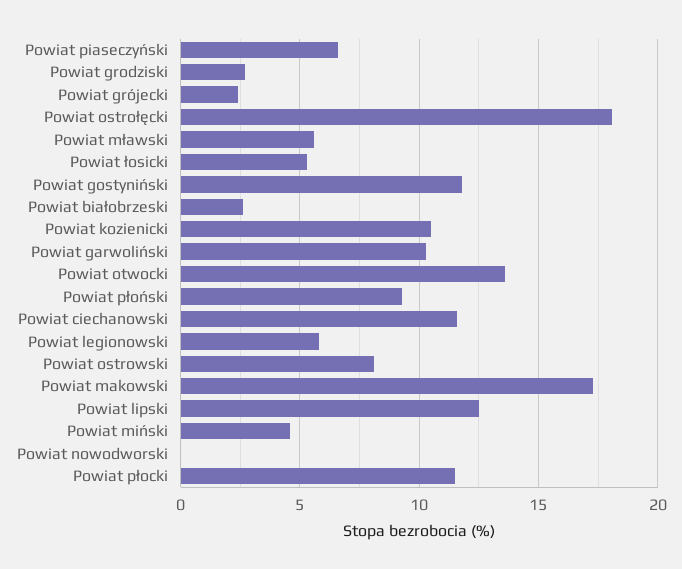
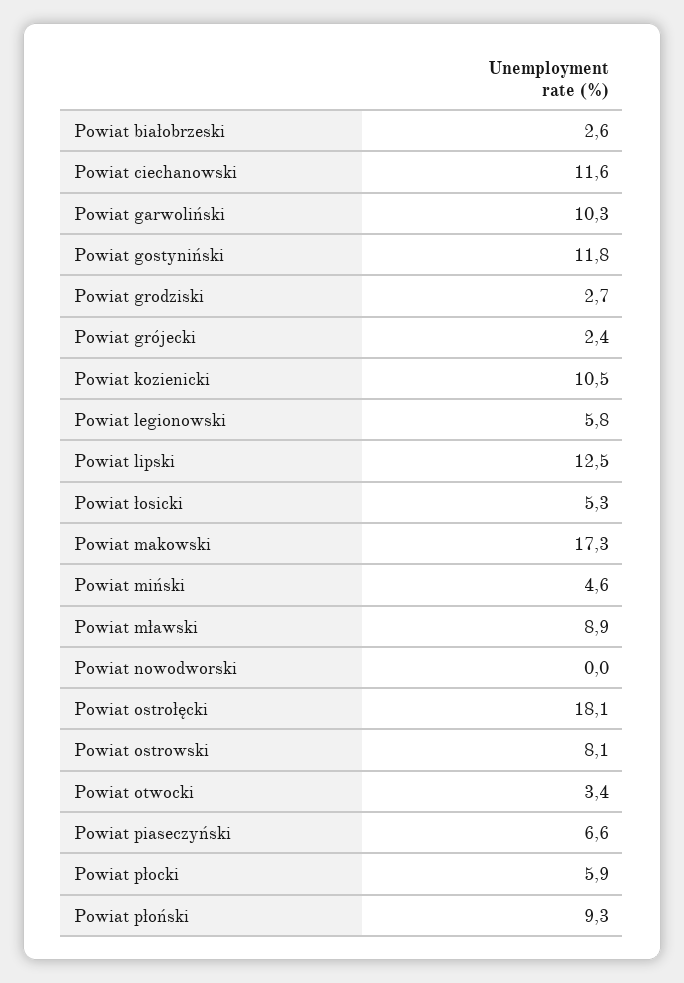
Powiat mławski: 5.5 -> 8.9
Powiat otwocki: 13.5 -> 3.4
Powiat płocki: 11.5 -> 5.9

